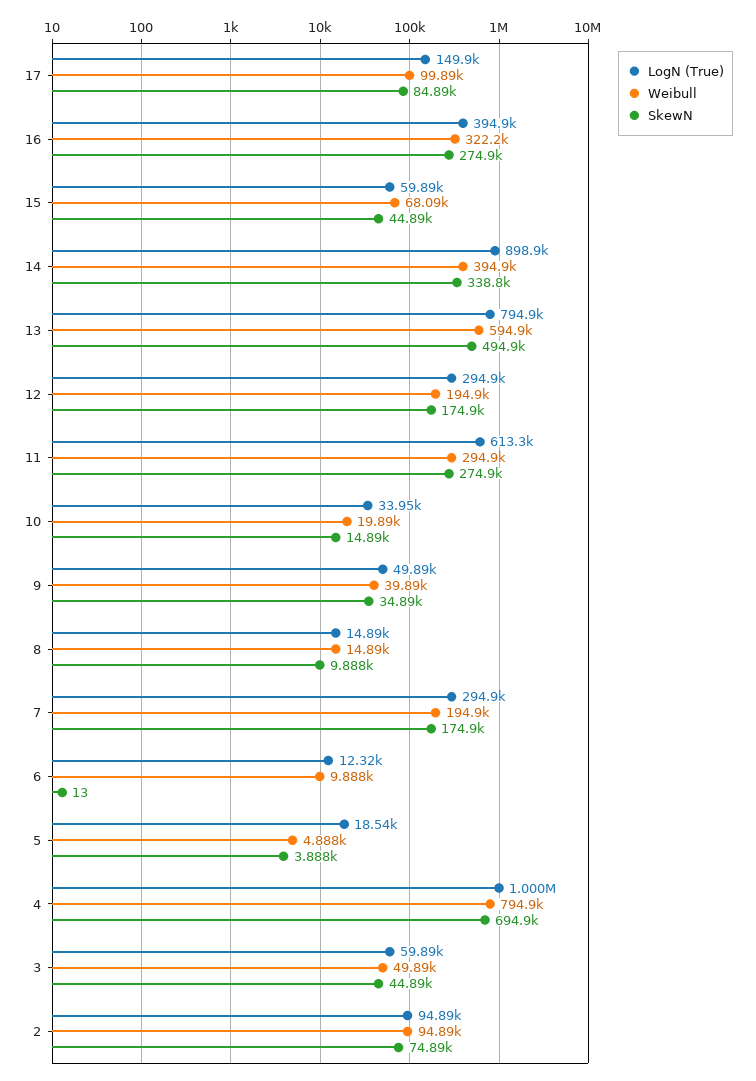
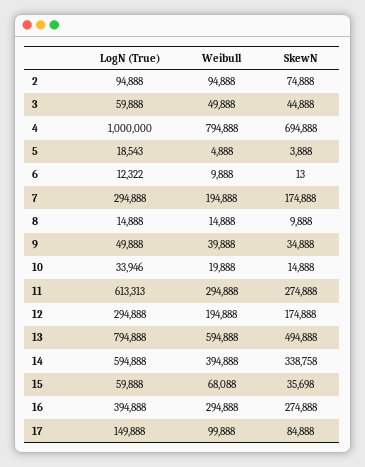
Weibull, 16: 322200 -> 294888
SkewN, 15: 44890 -> 35698
LogN (True), 14: 898900 -> 594888

